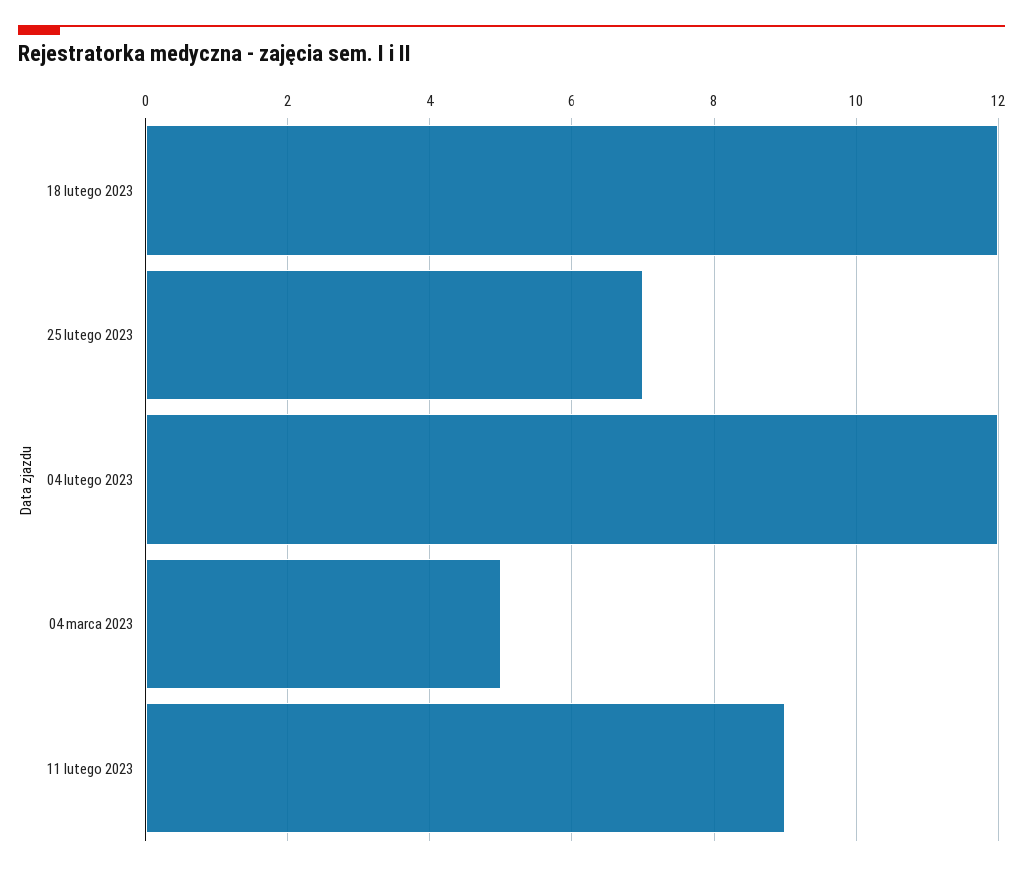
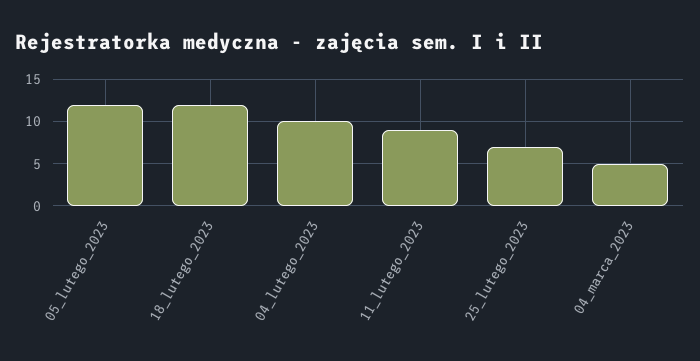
04 lutego 2023: 12 -> 10
05_lutego_2023: none -> 12

